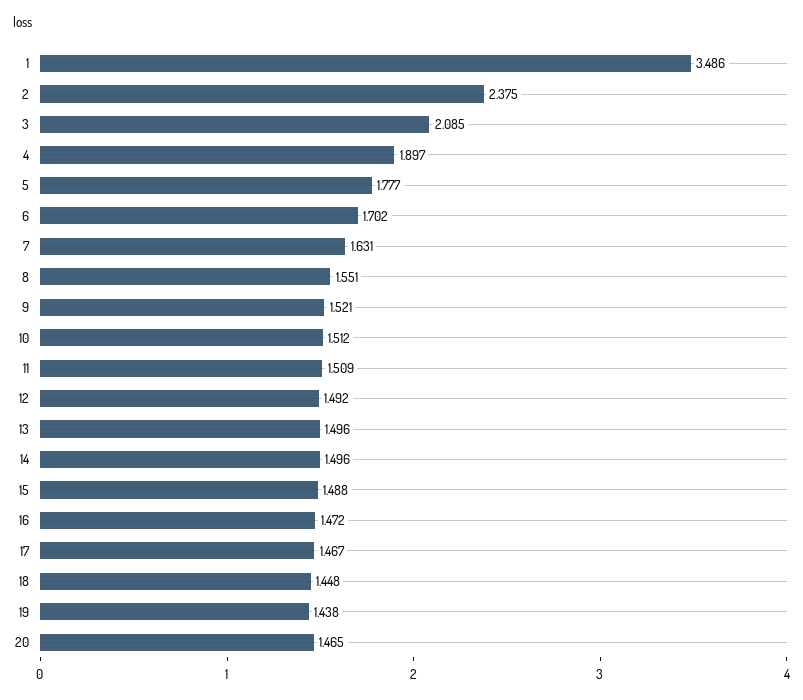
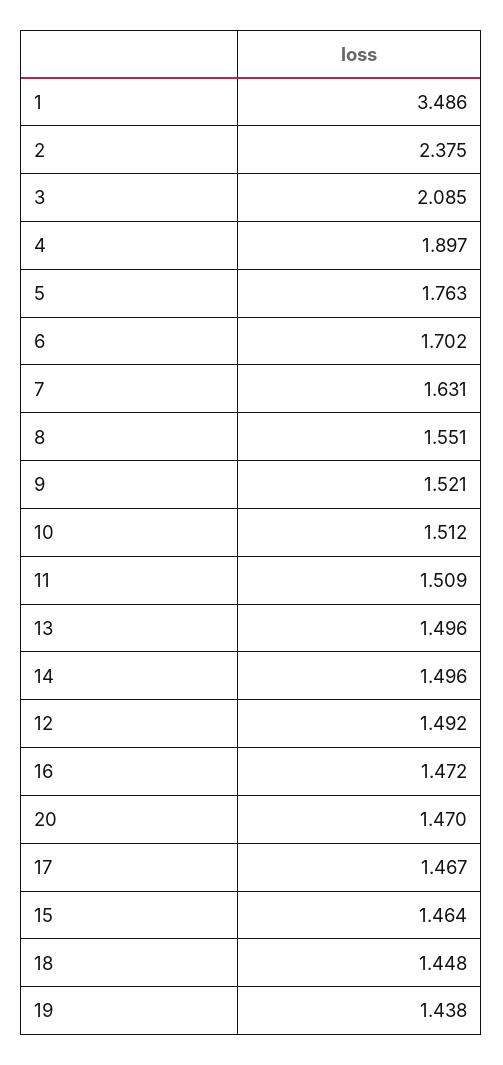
5: 1.777 -> 1.763
15: 1.488 -> 1.464
20: 1.465 -> 1.47

